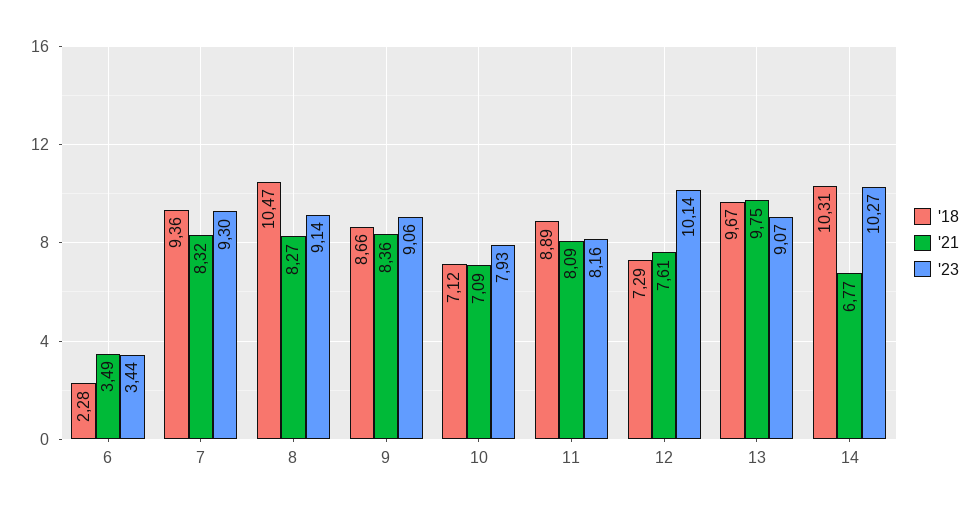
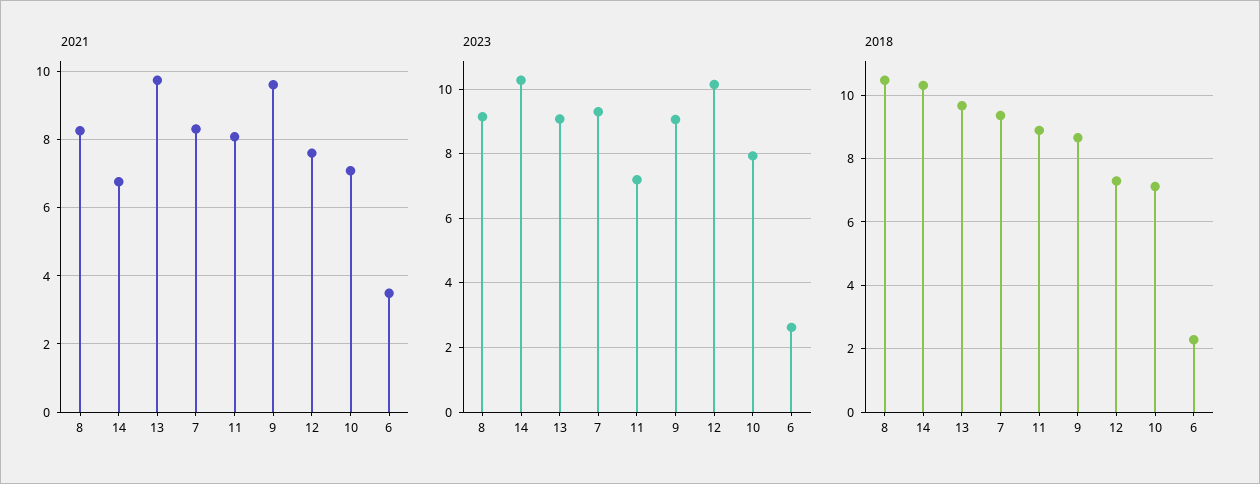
'23, 6: 3.44 -> 2.6
'21, 9: 8.36 -> 9.6
'23, 11: 8.16 -> 7.2

